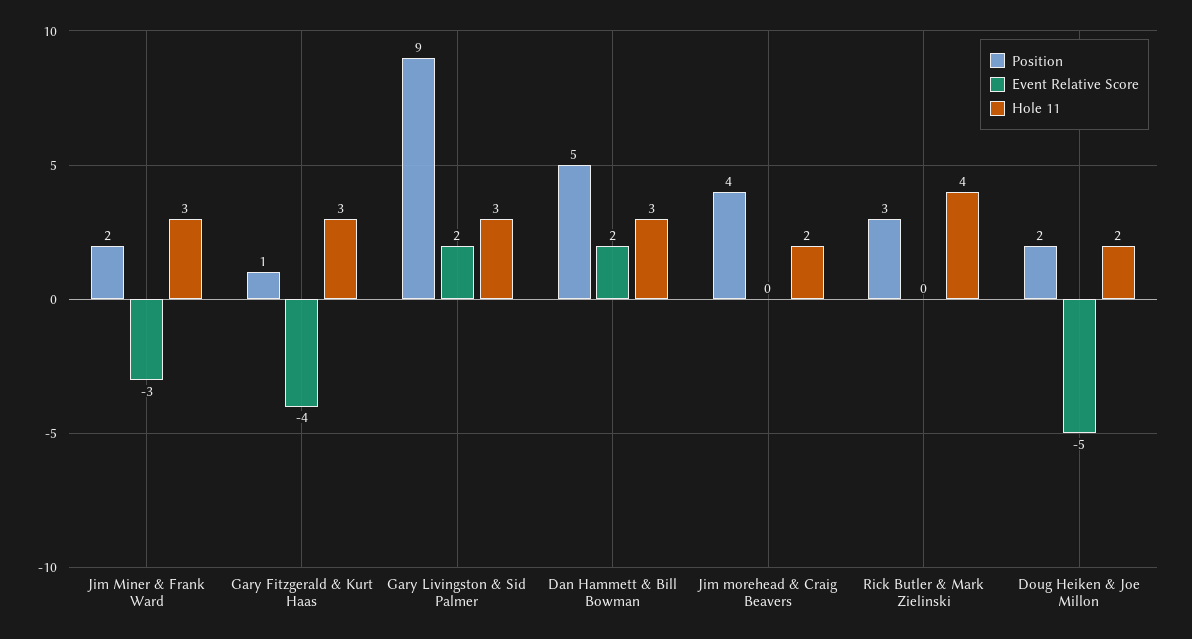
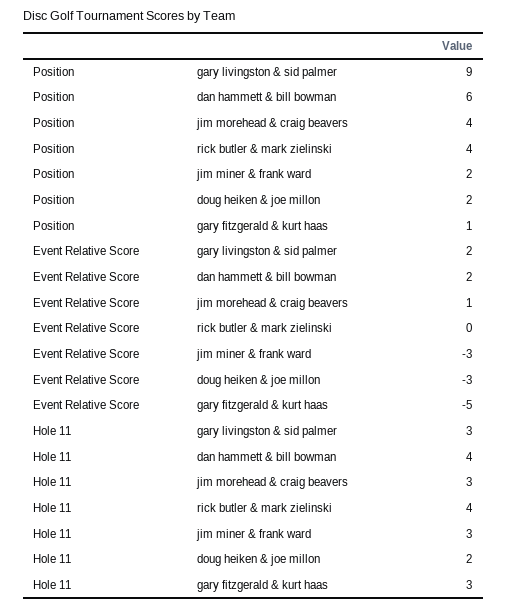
Event Relative Score, Gary Fitzgerald & Kurt Haas: -4 -> -5
Position, Dan Hammett & Bill Bowman: 5 -> 6
Hole 11, Dan Hammett & Bill Bowman: 3 -> 4
Event Relative Score, Jim morehead & Craig Beavers: 0 -> 1
Hole 11, Jim morehead & Craig Beavers: 2 -> 3
Position, Rick Butler & Mark Zielinski: 3 -> 4
Event Relative Score, Doug Heiken & Joe Millon: -5 -> -3

